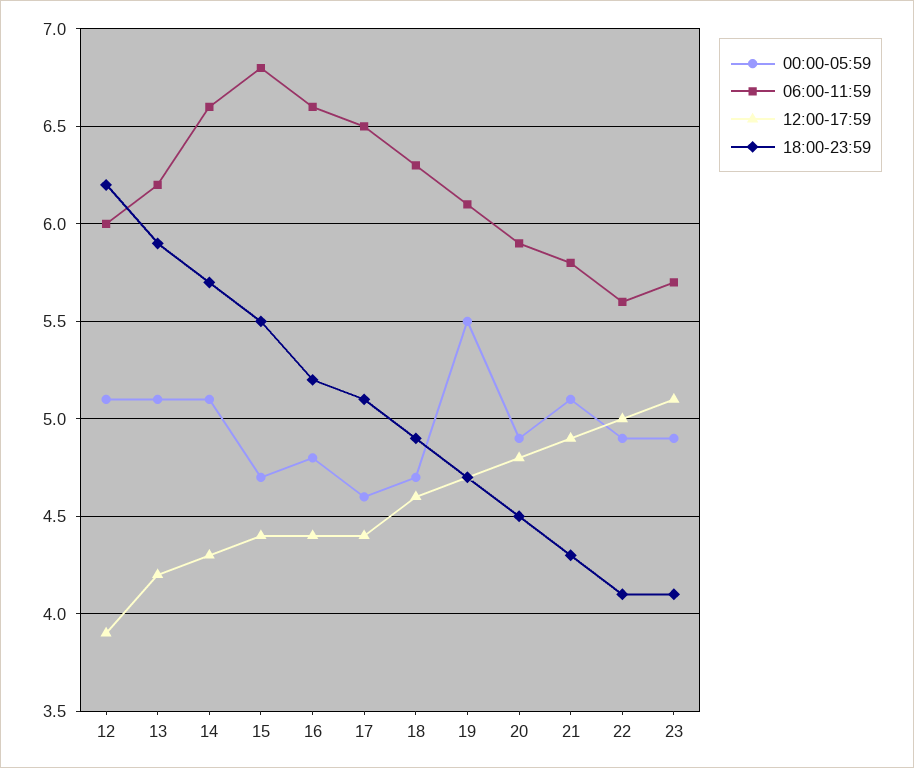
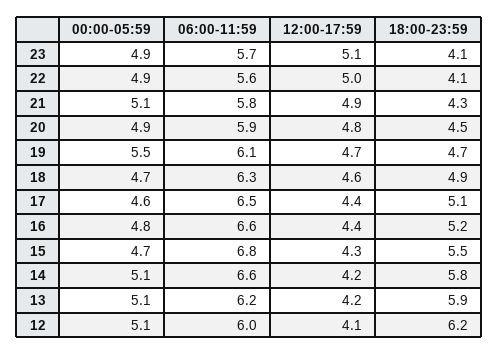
12:00-17:59, 12: 3.9 -> 4.1
12:00-17:59, 14: 4.3 -> 4.2
18:00-23:59, 14: 5.7 -> 5.8
12:00-17:59, 15: 4.4 -> 4.3

